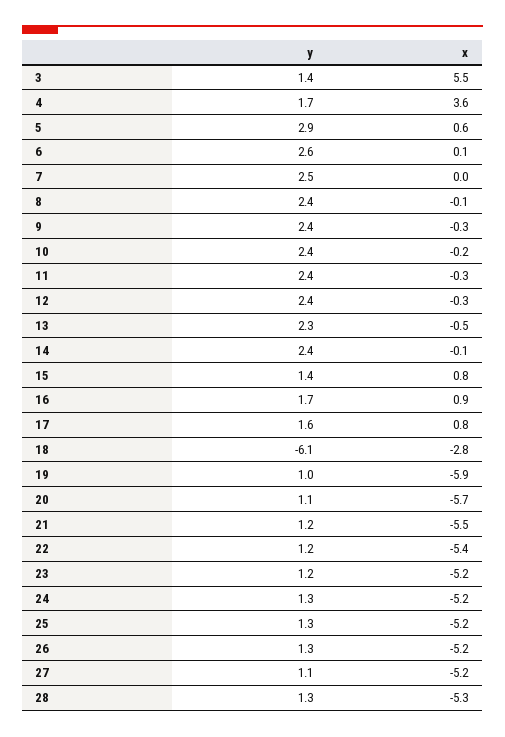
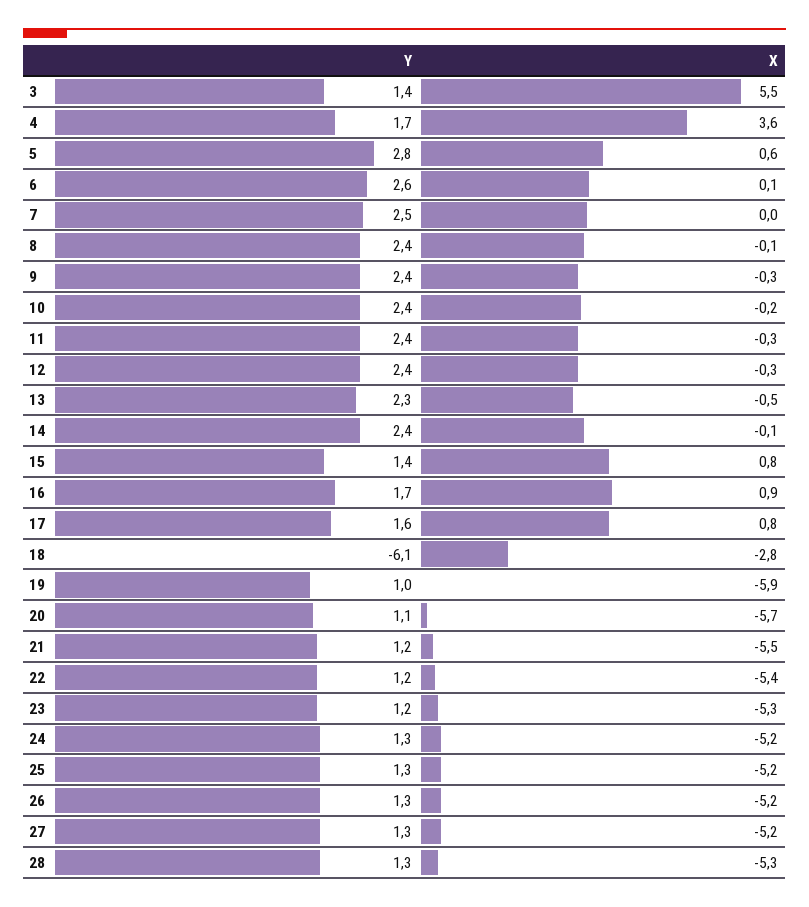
y, 5: 2.9 -> 2.8
x, 23: -5.2 -> -5.3
y, 27: 1.1 -> 1.3

